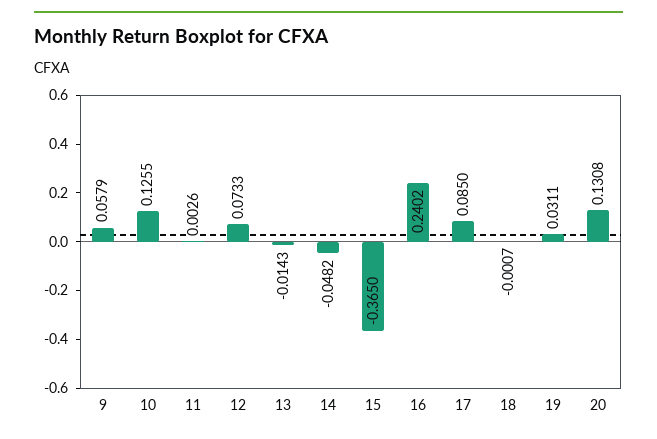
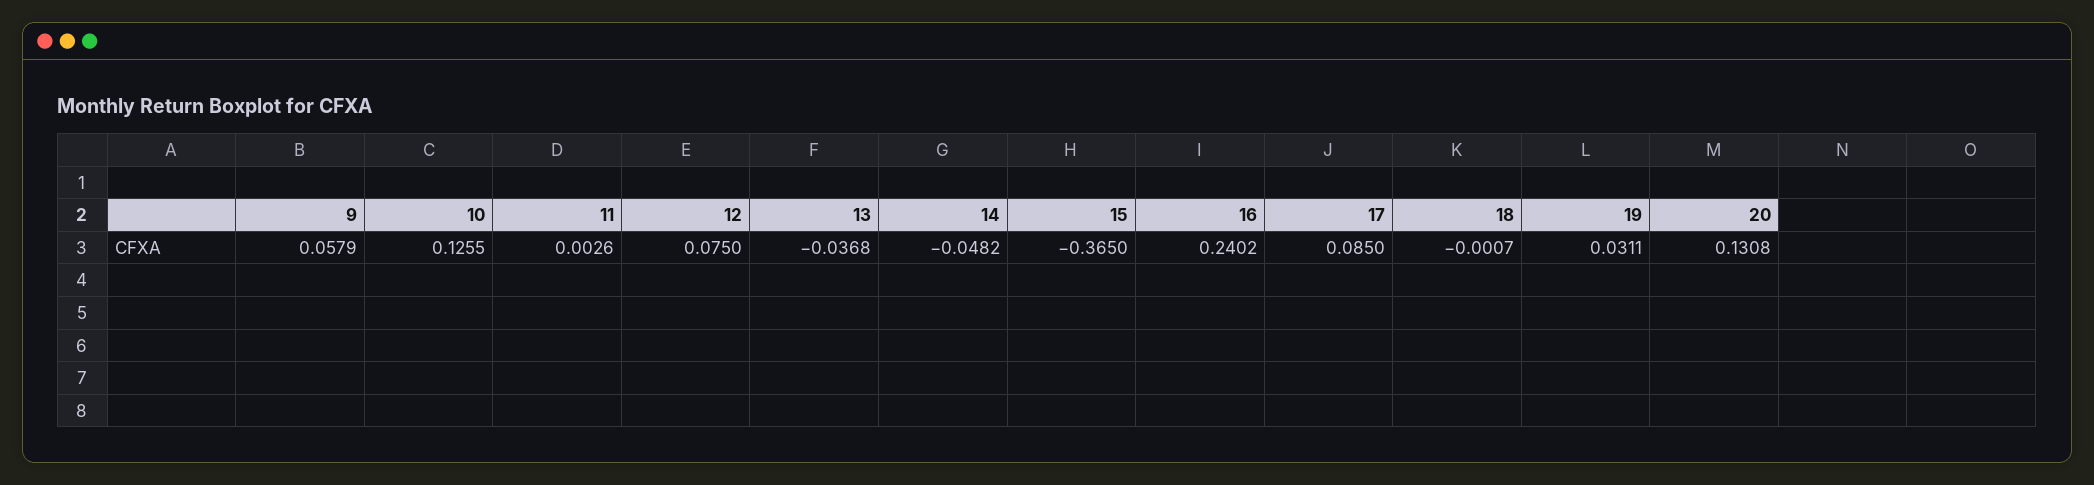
12: 0.0733 -> 0.075
13: -0.0143 -> -0.0368

